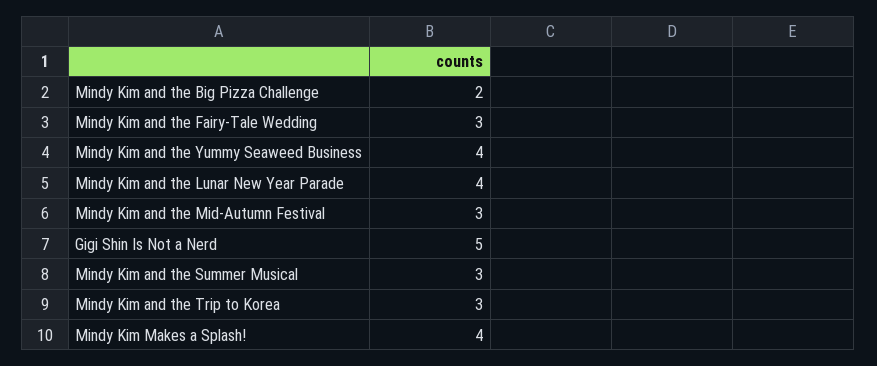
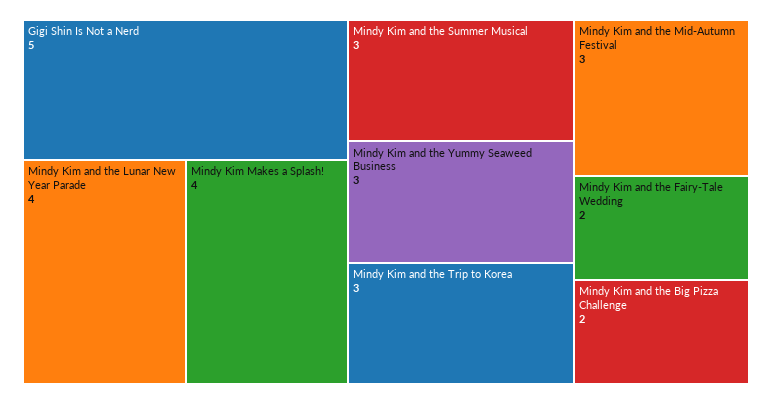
Mindy Kim and the Fairy-Tale Wedding: 3 -> 2
Mindy Kim and the Yummy Seaweed Business: 4 -> 3

